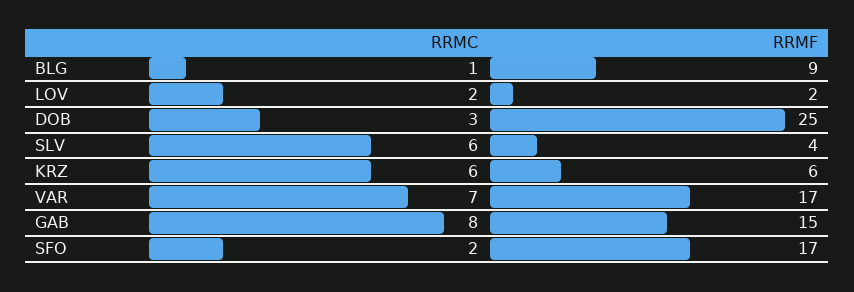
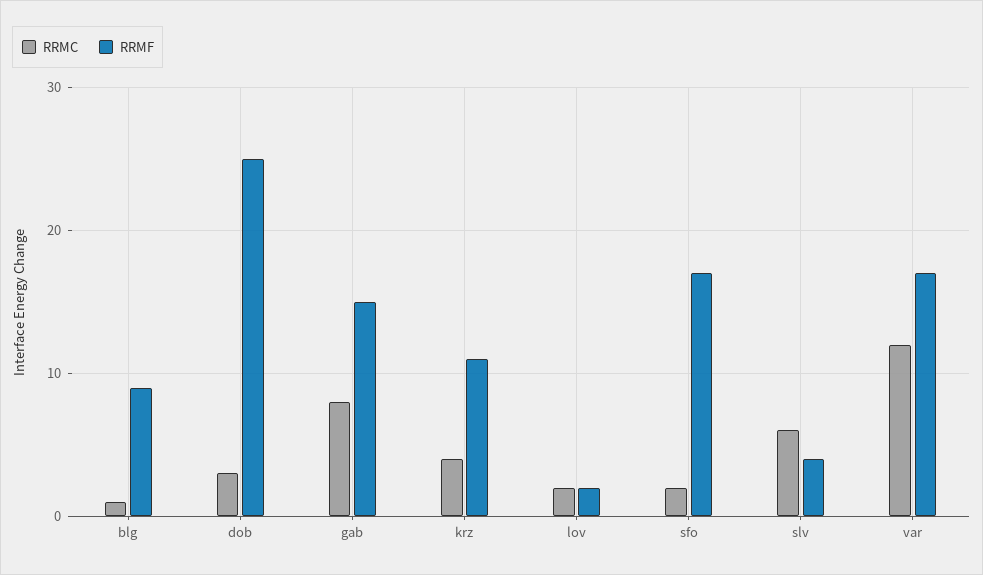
RRMC, KRZ: 6 -> 4
RRMF, KRZ: 6 -> 11
RRMC, VAR: 7 -> 12

